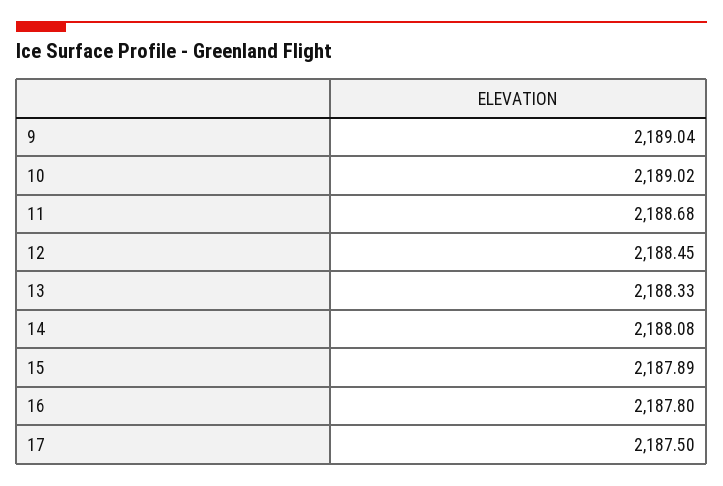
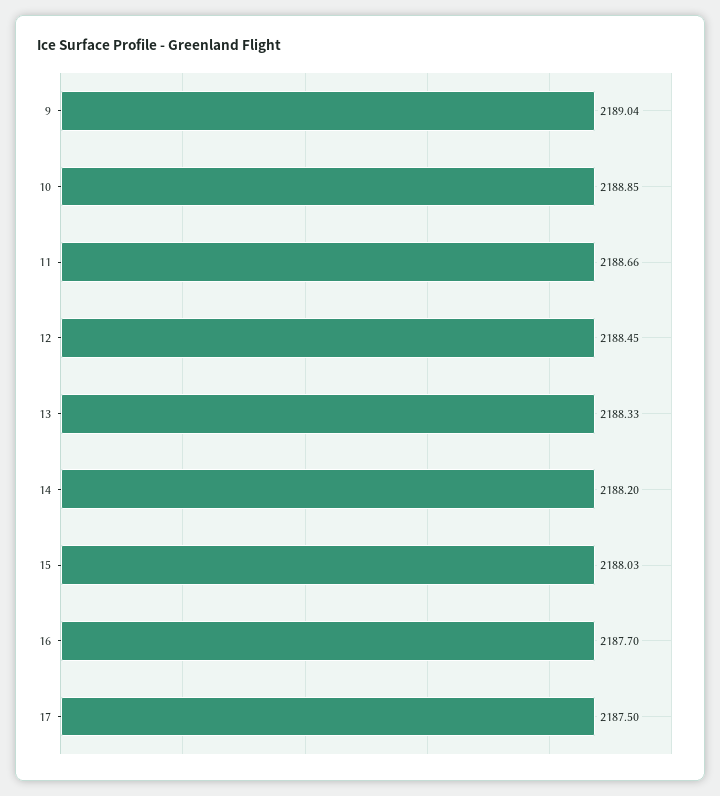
10: 2189.02 -> 2188.85
11: 2188.68 -> 2188.66
14: 2188.08 -> 2188.2
15: 2187.89 -> 2188.03
16: 2187.8 -> 2187.7

